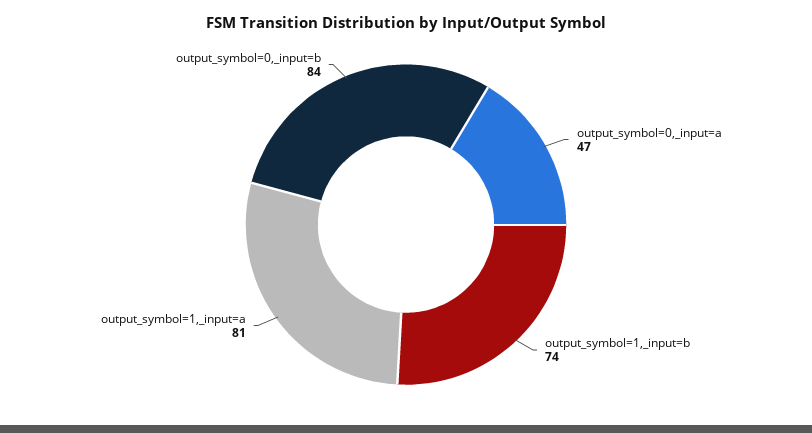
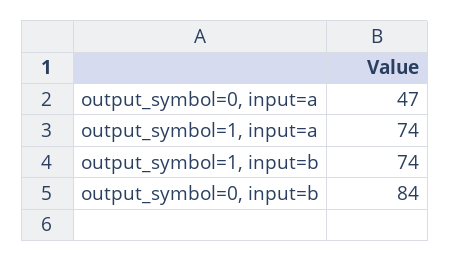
output_symbol=1,_input=a: 81 -> 74

